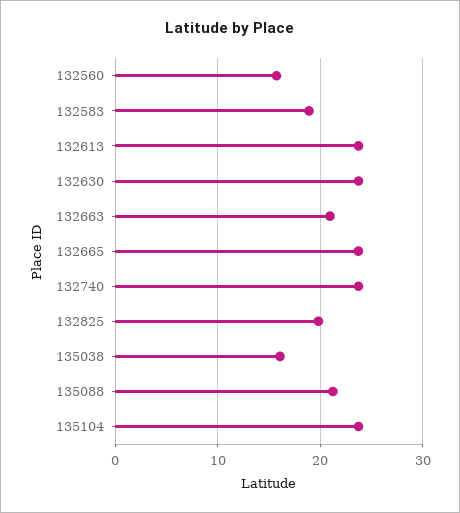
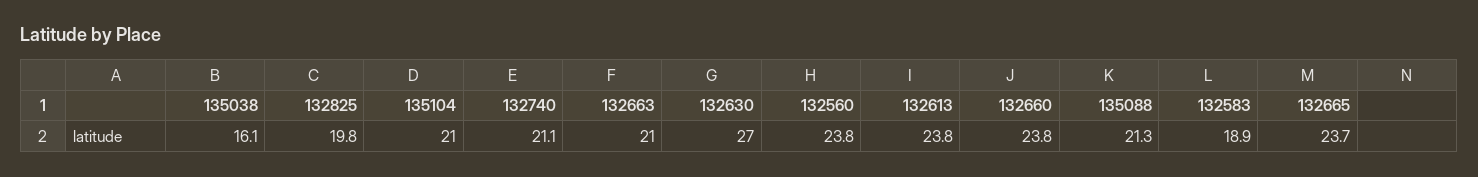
132560: 16 -> 23.8
132630: 24 -> 27
132740: 24 -> 21.1
135104: 24 -> 21
132660: none -> 23.8

